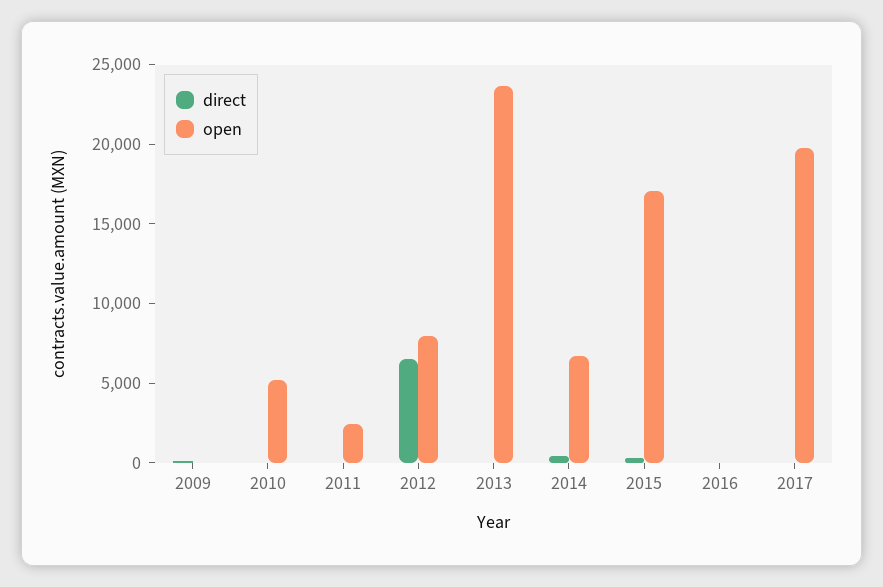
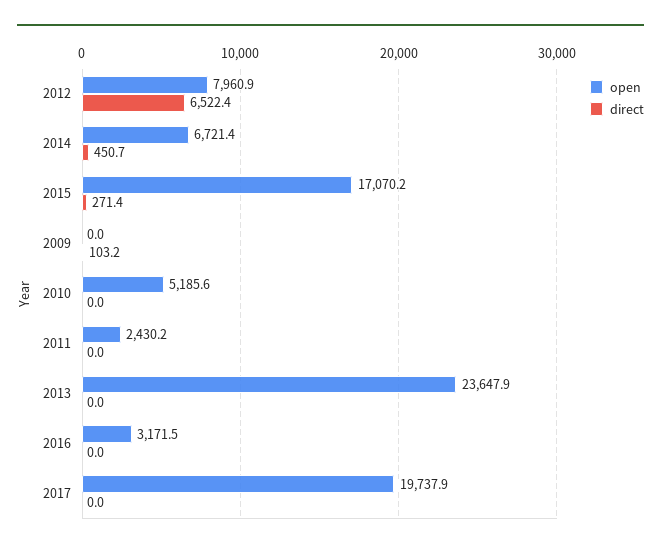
open, 2016: 0 -> 3171.5

